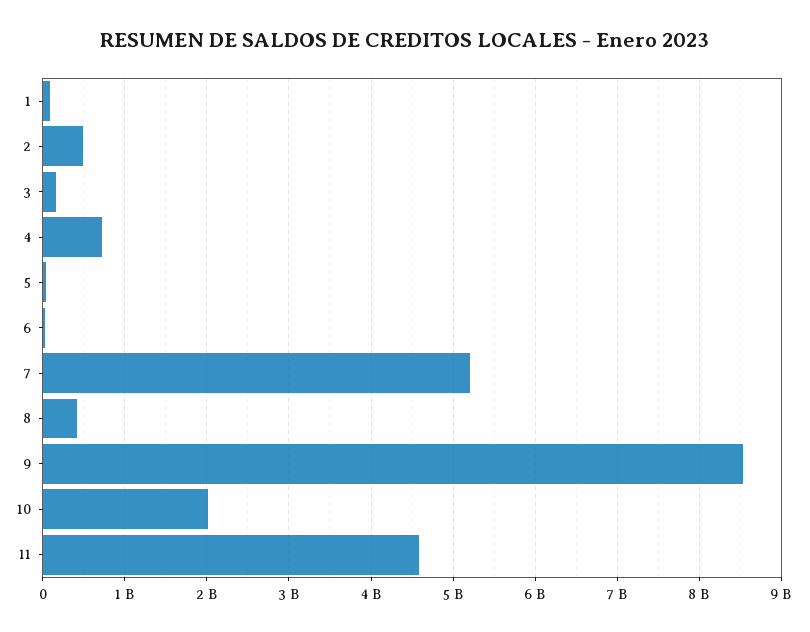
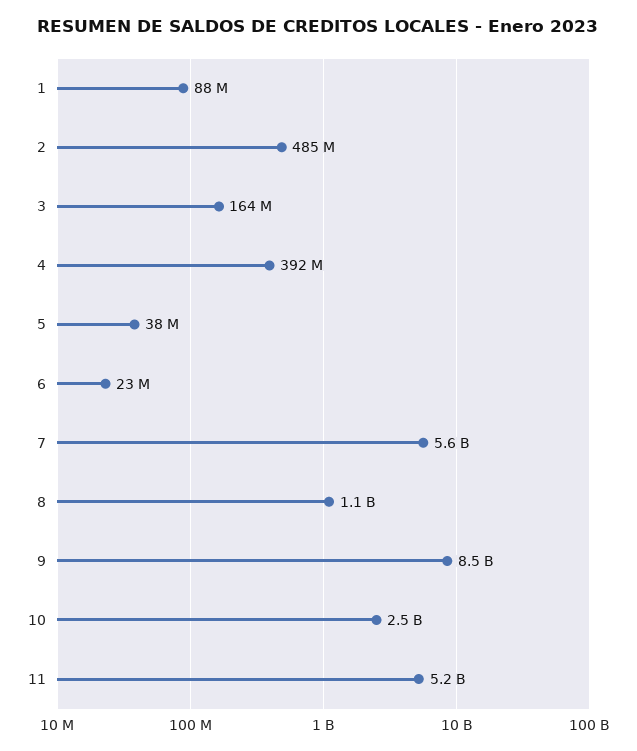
4: 700000000 -> 392000000
7: 5200000000 -> 5600000000
8: 400000000 -> 1100000000
10: 2000000000 -> 2500000000
11: 4600000000 -> 5200000000

